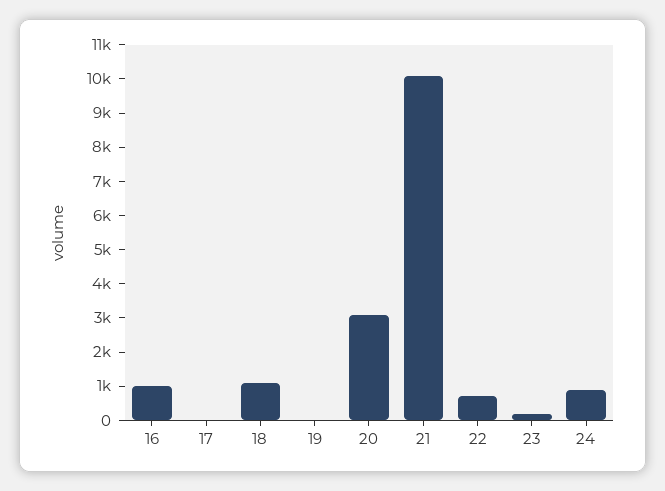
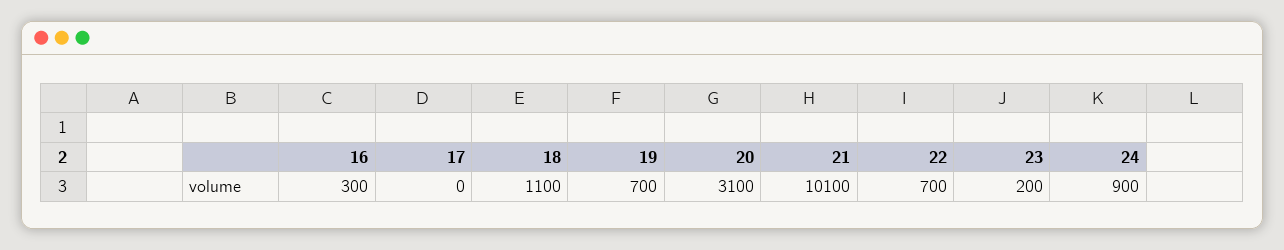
16: 1000 -> 300
19: 0 -> 700

